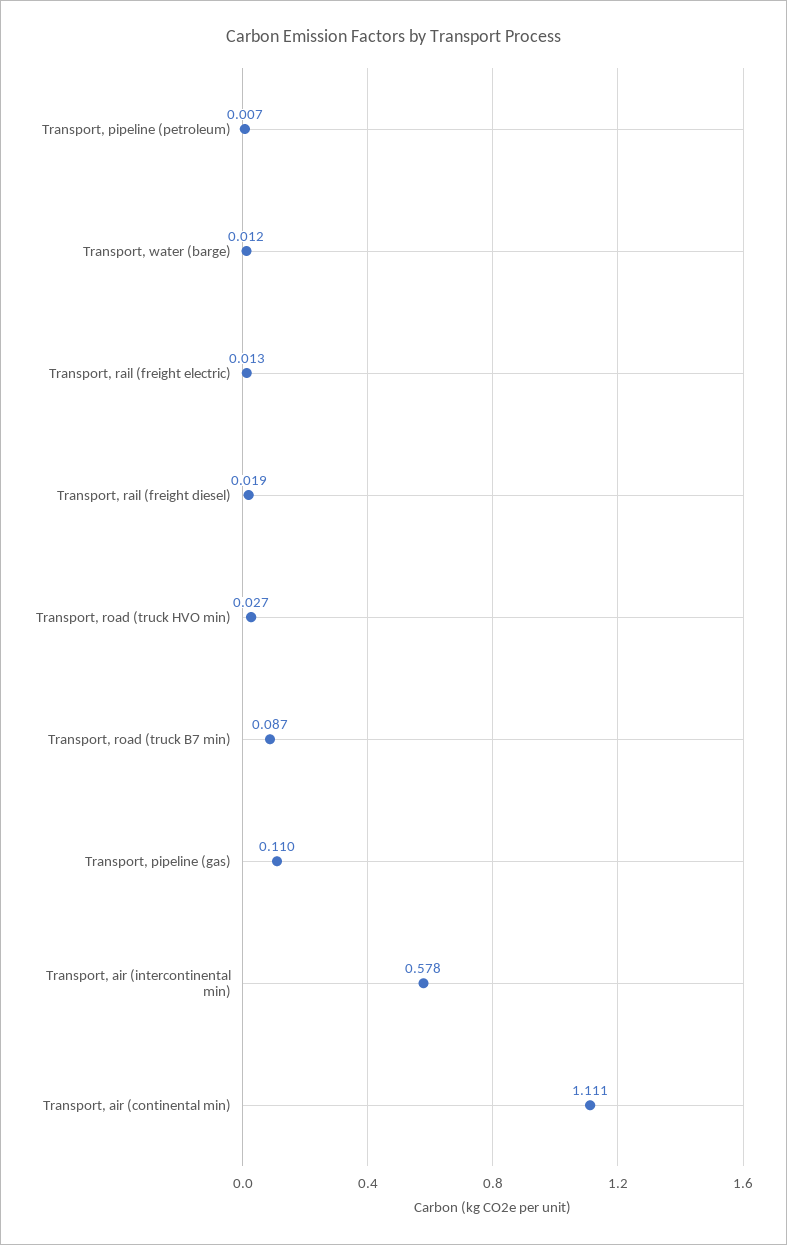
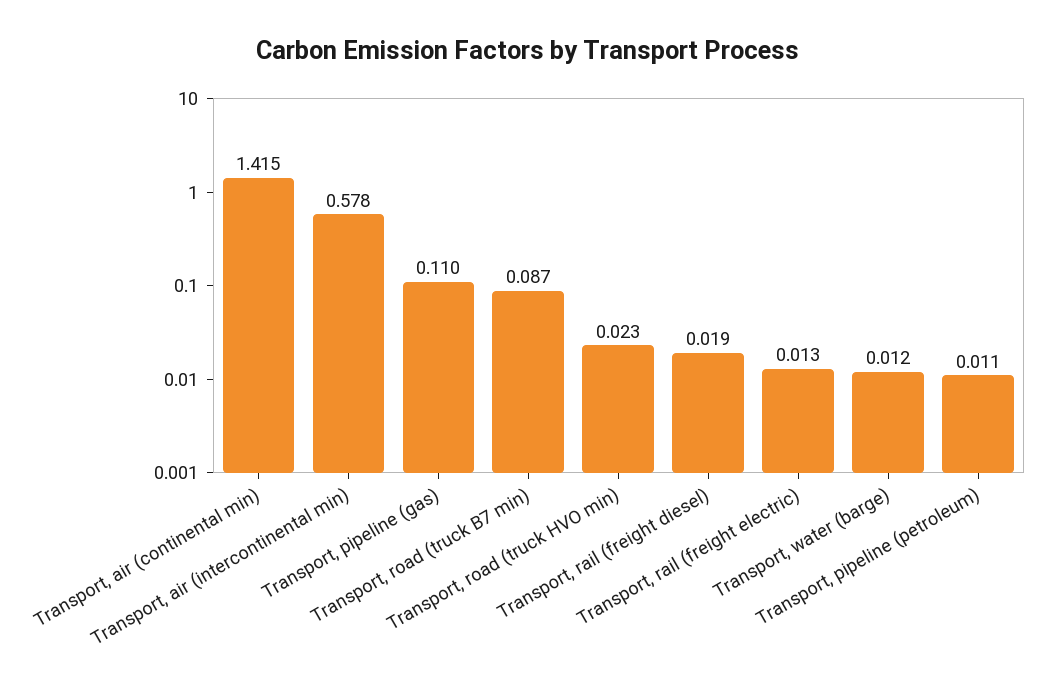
Transport, pipeline (petroleum): 0.007 -> 0.011
Transport, road (truck HVO min): 0.027 -> 0.023
Transport, air (continental min): 1.111 -> 1.415

